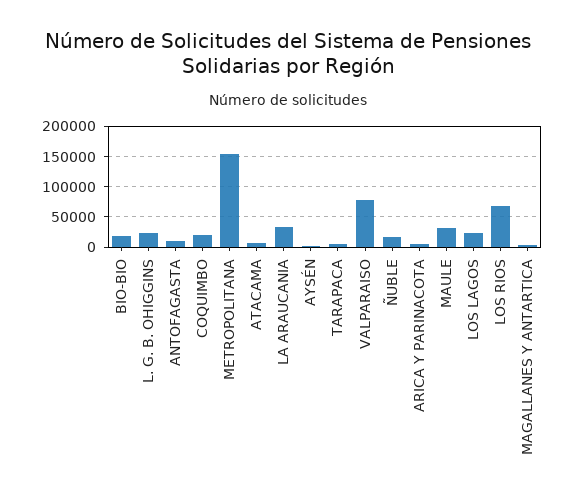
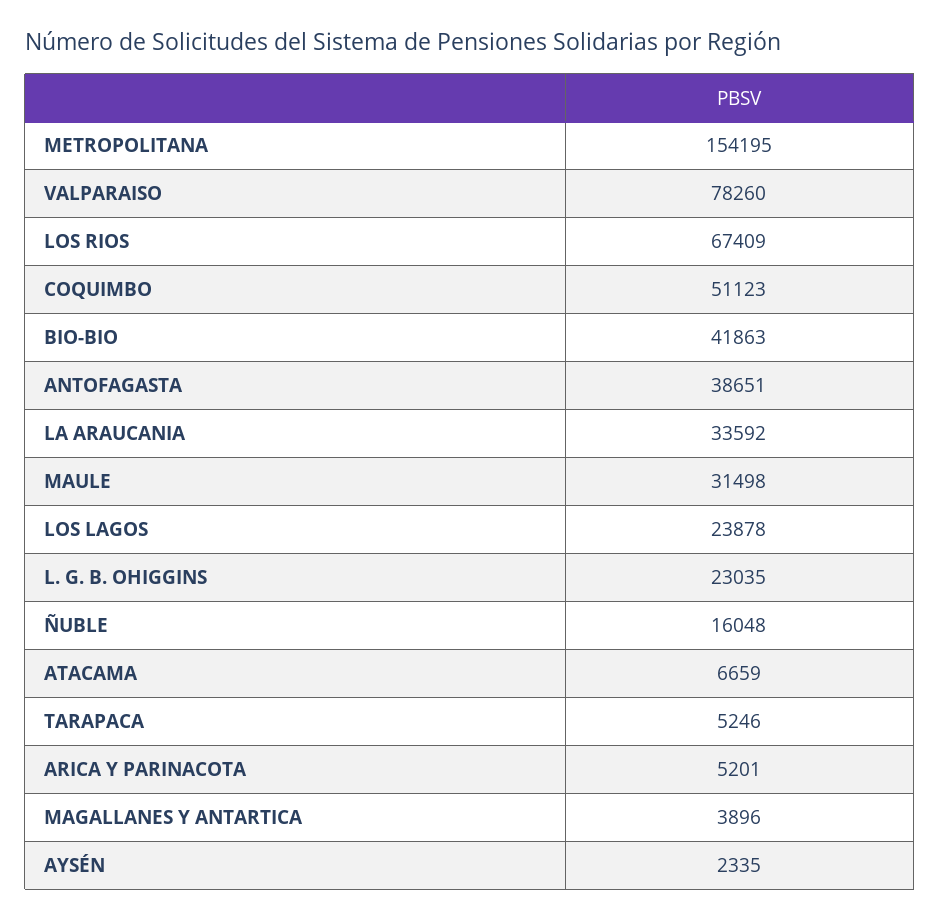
BIO-BIO: 20000 -> 41863
ANTOFAGASTA: 10000 -> 38651
COQUIMBO: 20000 -> 51123

